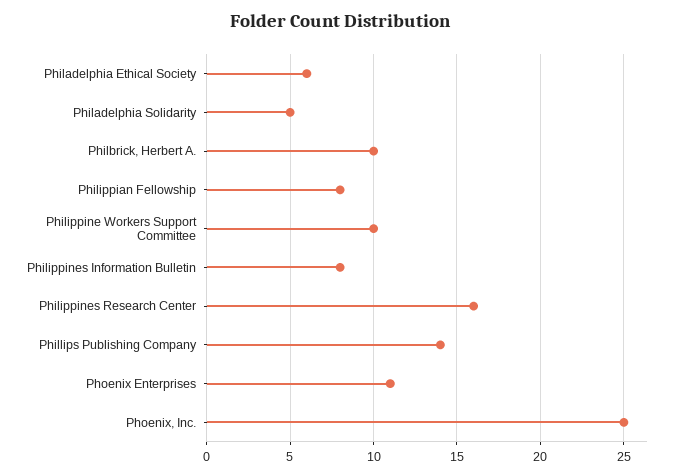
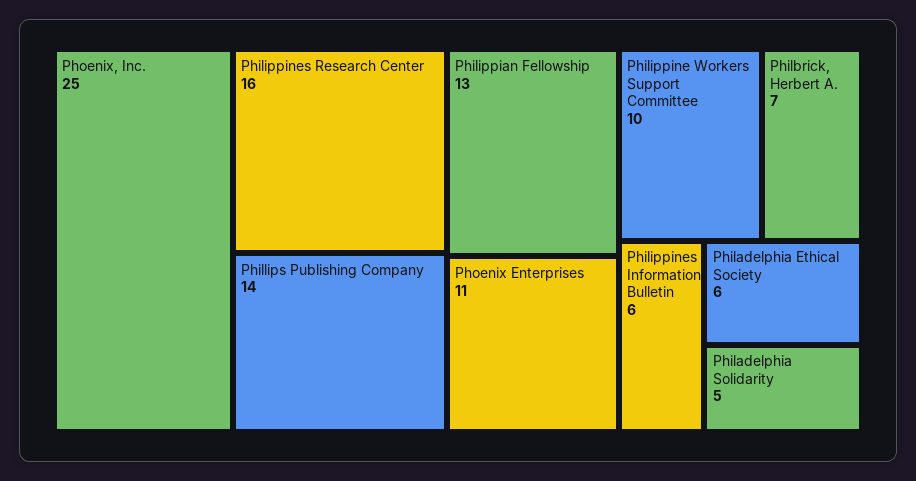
Philbrick, Herbert A.: 10 -> 7
Philippian Fellowship: 8 -> 13
Philippines Information Bulletin: 8 -> 6

